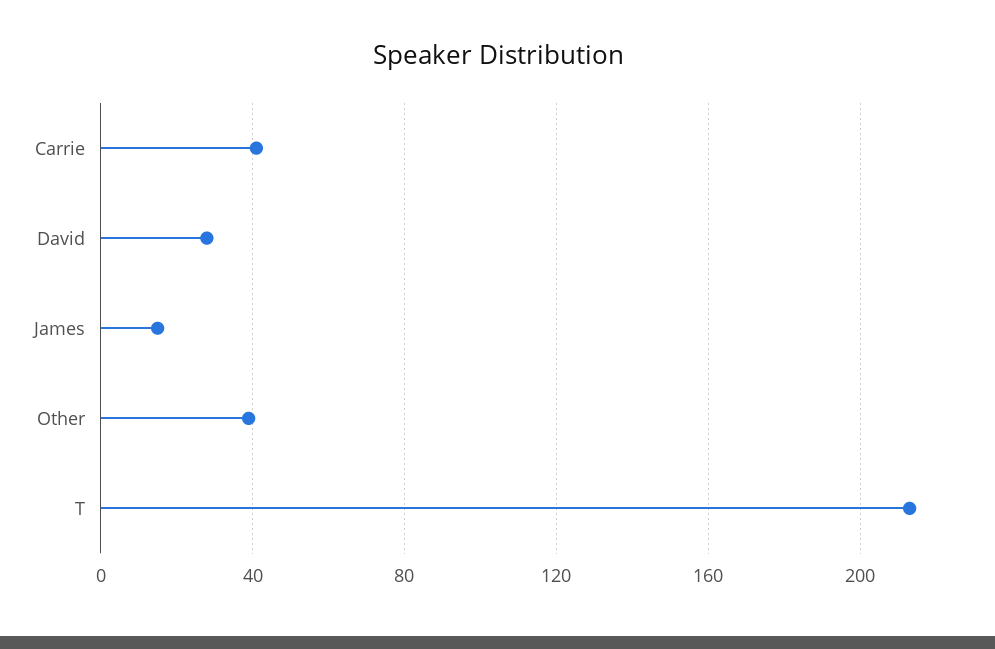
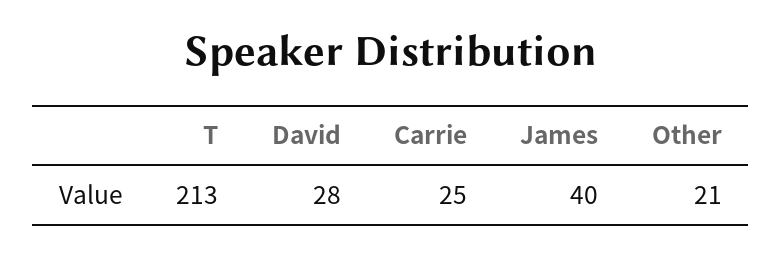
Carrie: 40 -> 25
James: 15 -> 40
Other: 40 -> 21

